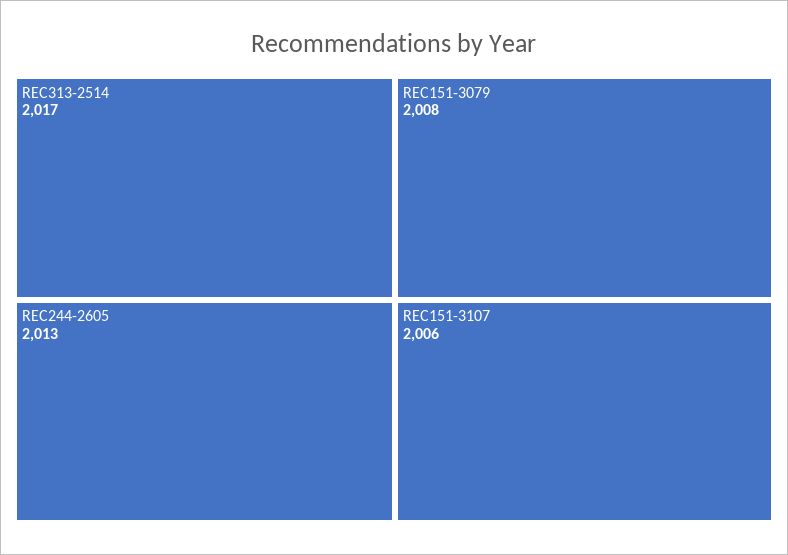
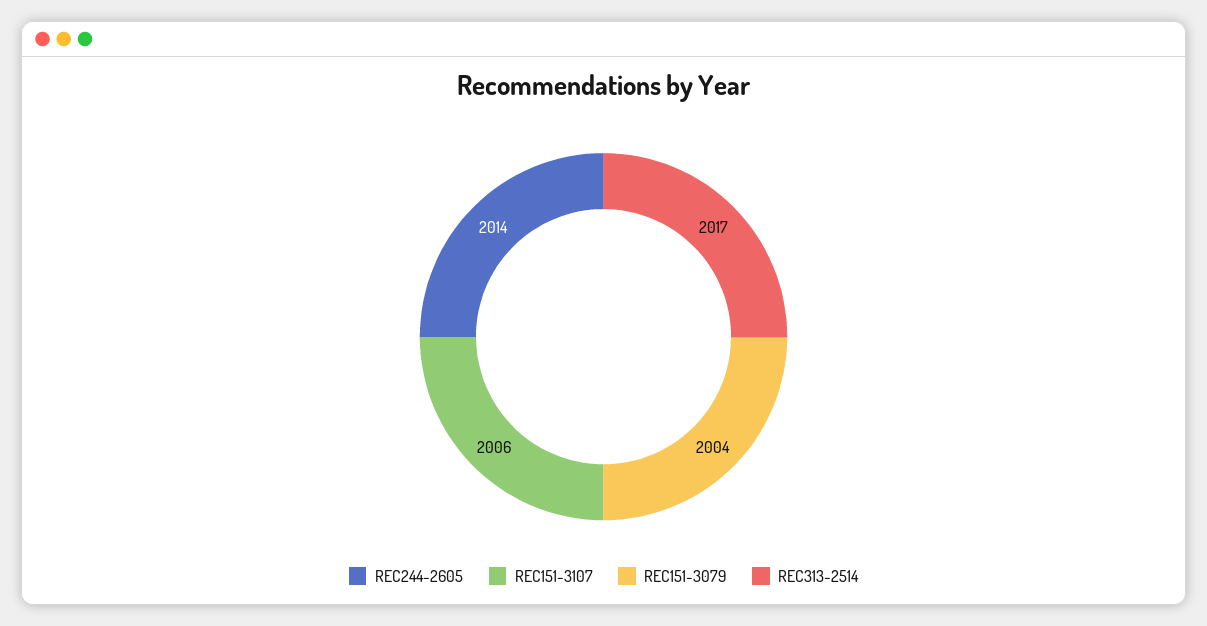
REC244-2605: 2013 -> 2014
REC151-3079: 2008 -> 2004

